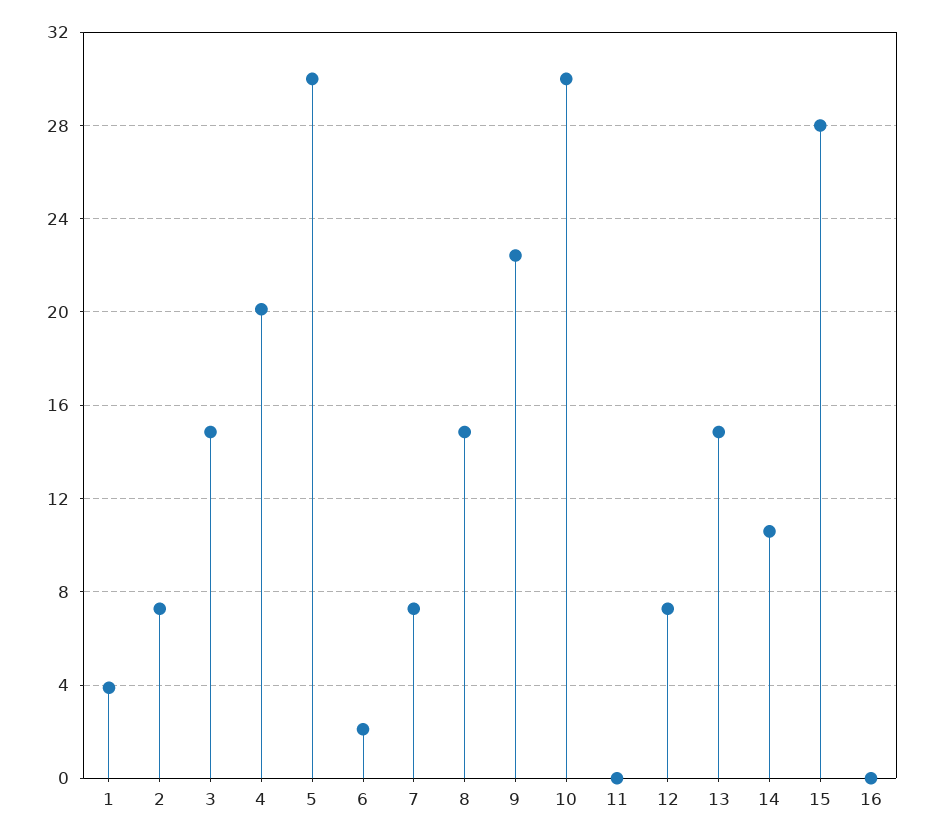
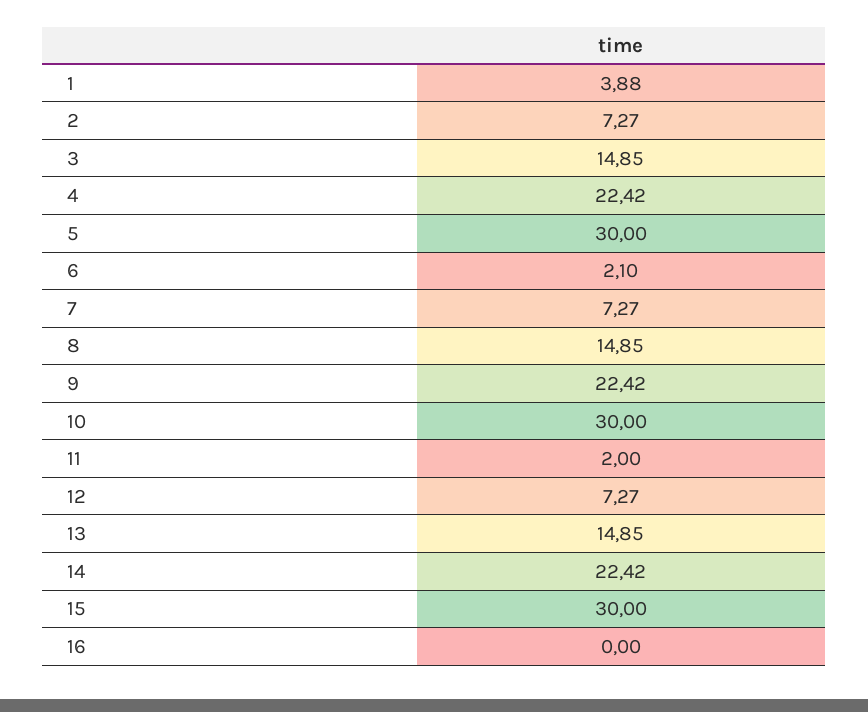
4: 20 -> 22.42
11: 0 -> 2
14: 10.5 -> 22.42
15: 28 -> 30

